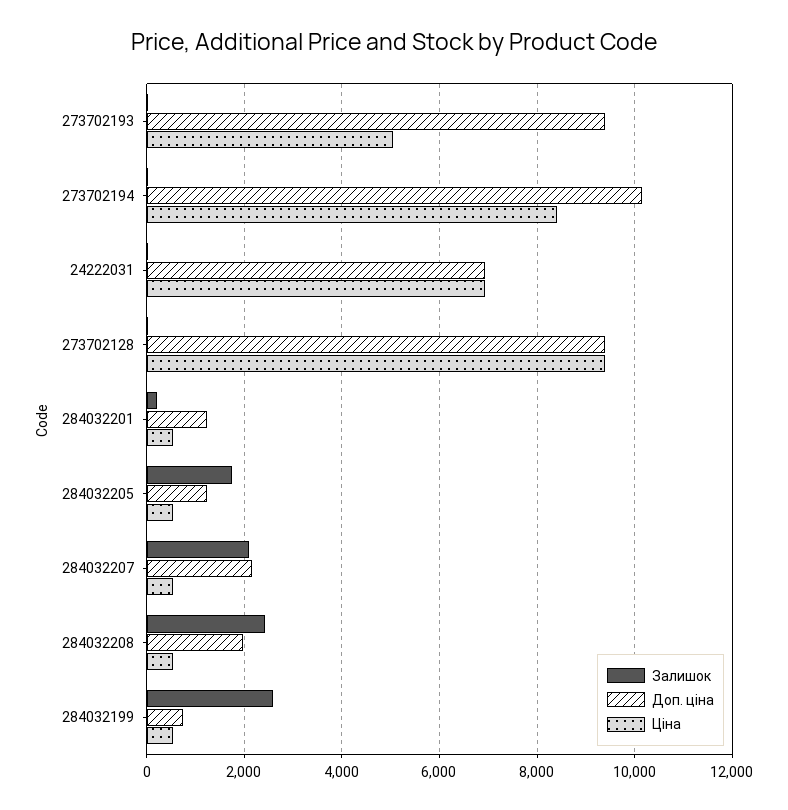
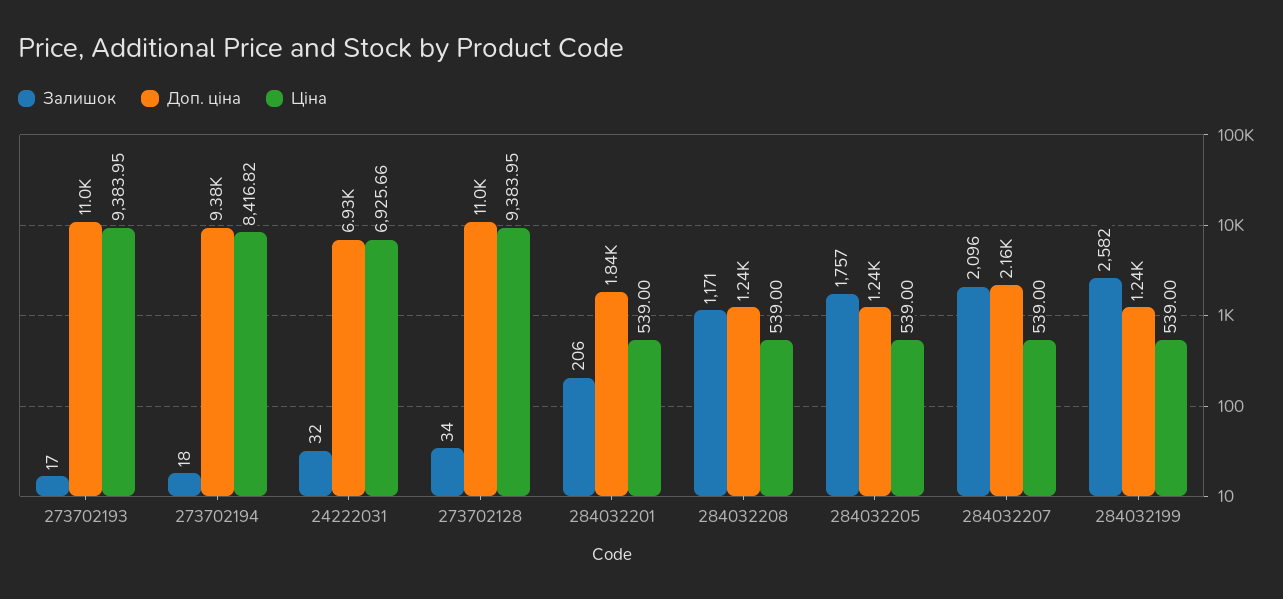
Доп. ціна, 273702193: 9400 -> 11000
Ціна, 273702193: 5000 -> 9383.95
Доп. ціна, 273702194: 10200 -> 9380
Доп. ціна, 273702128: 9400 -> 11000
Доп. ціна, 284032201: 1200 -> 1840
Залишок, 284032208: 2400 -> 1171
Доп. ціна, 284032208: 2000 -> 1240
Доп. ціна, 284032199: 800 -> 1240

